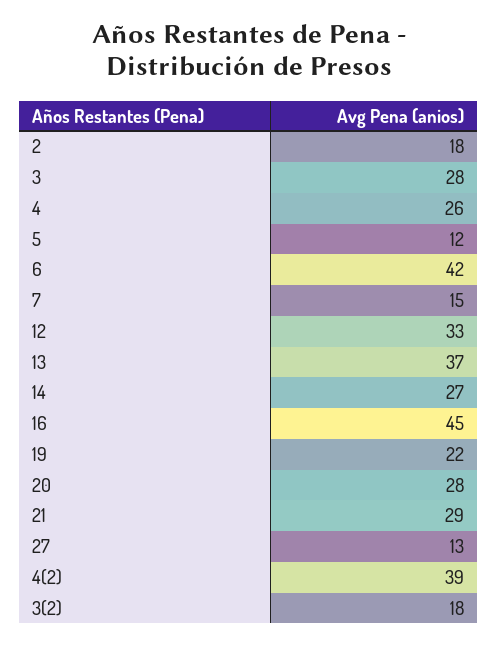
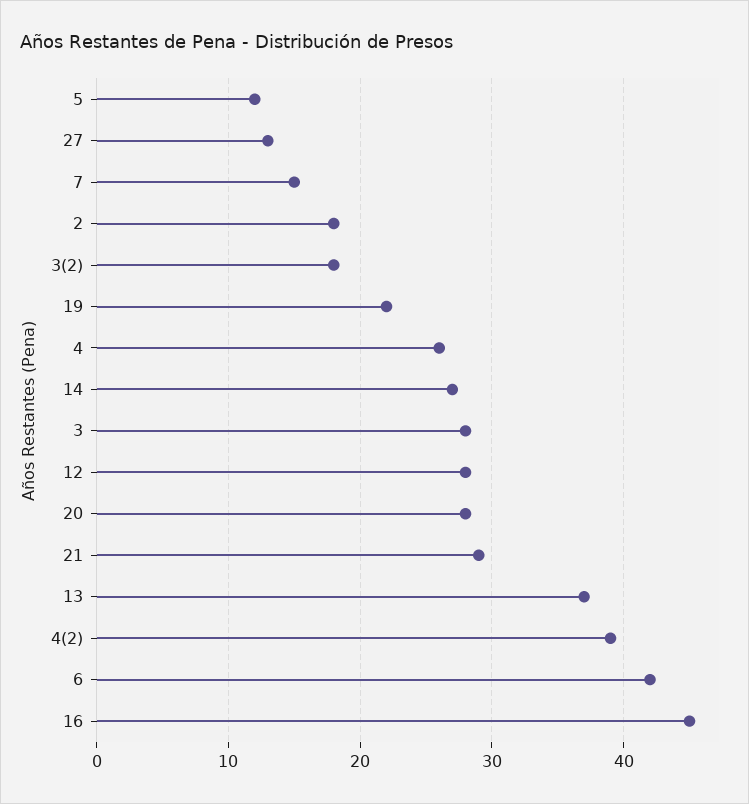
12: 33 -> 28

